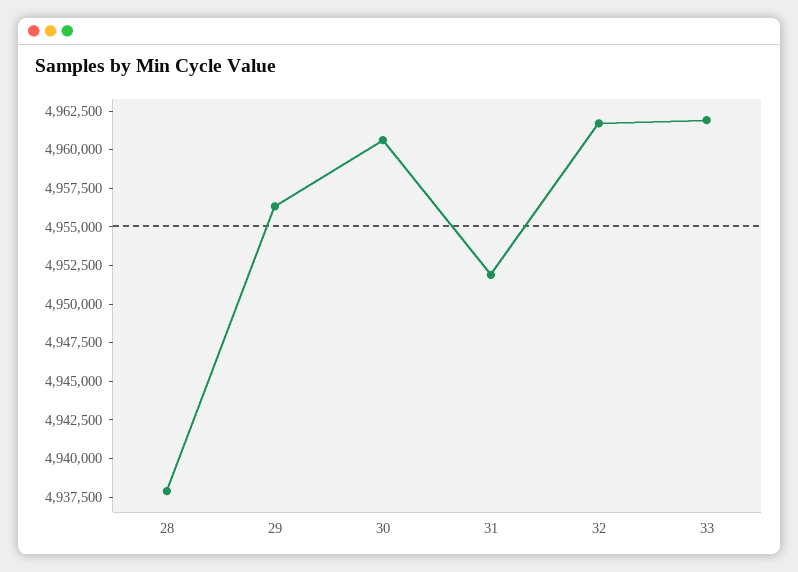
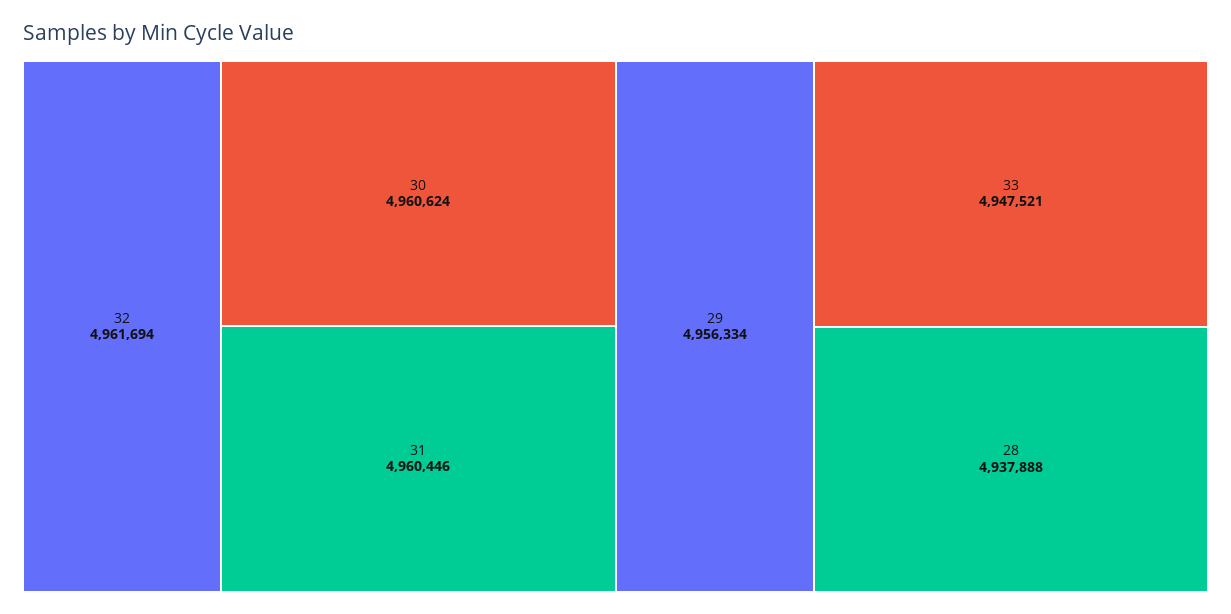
31: 4952500 -> 4960446
33: 4962500 -> 4947521

